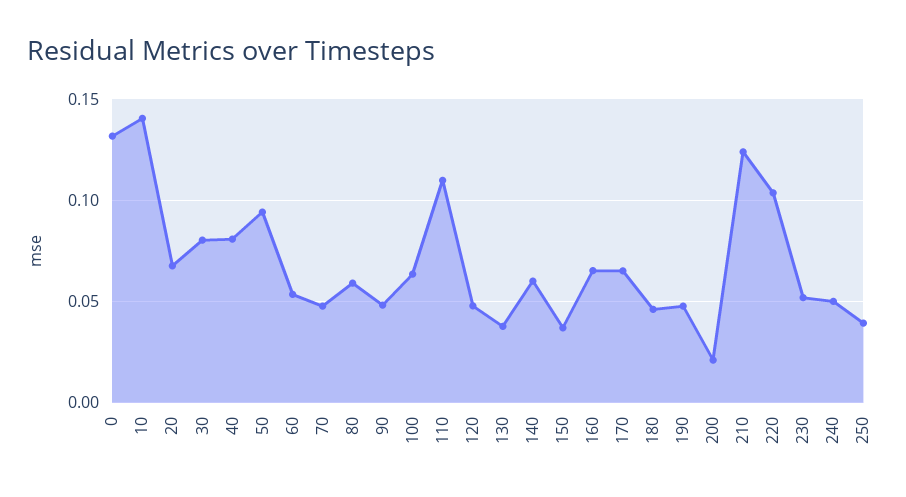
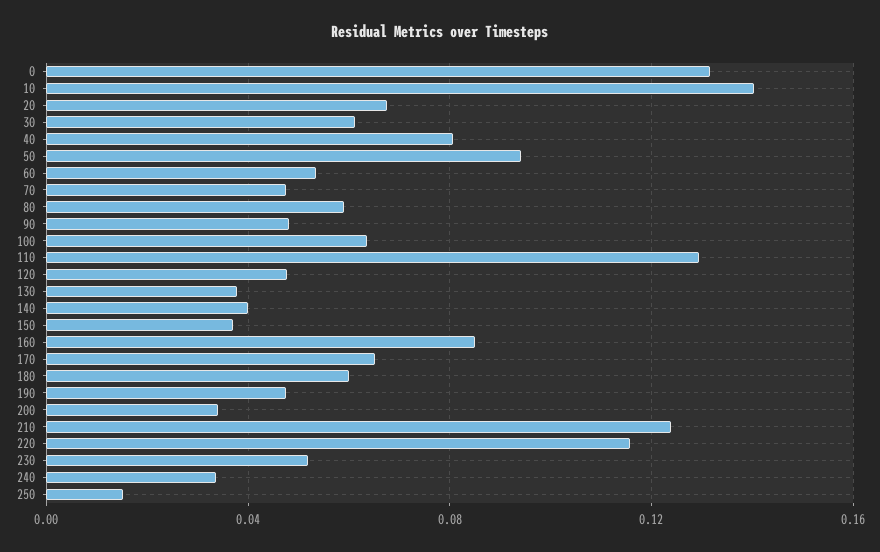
30: 0.08 -> 0.06
110: 0.11 -> 0.13
140: 0.06 -> 0.04
160: 0.065 -> 0.085
180: 0.045 -> 0.06
200: 0.02 -> 0.035
220: 0.105 -> 0.115
240: 0.05 -> 0.035
250: 0.04 -> 0.015

